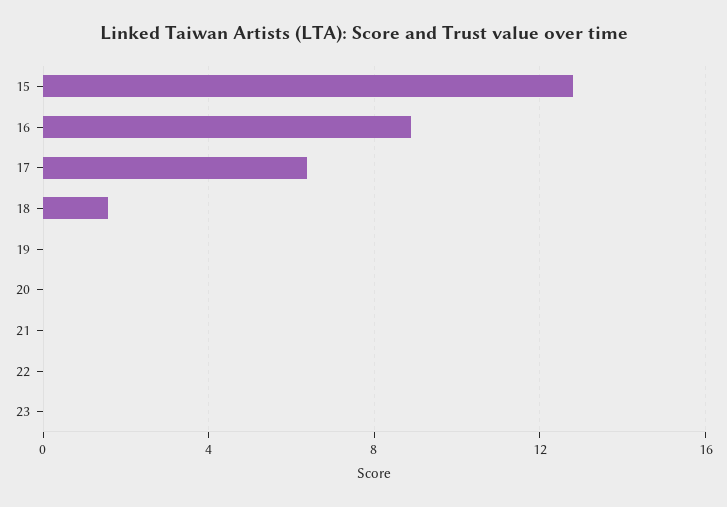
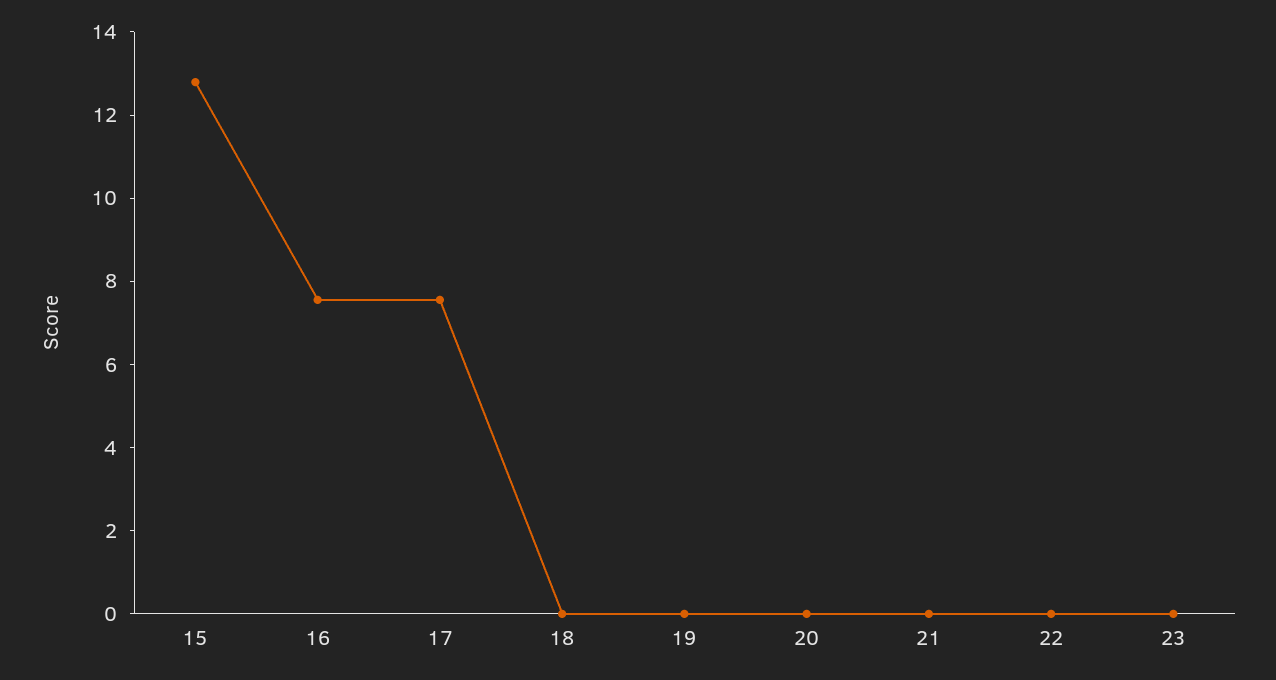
16: 9 -> 7.5
17: 6.5 -> 7.5
18: 1.5 -> 0

